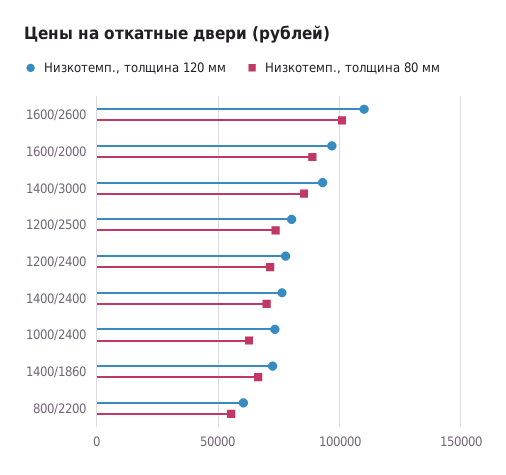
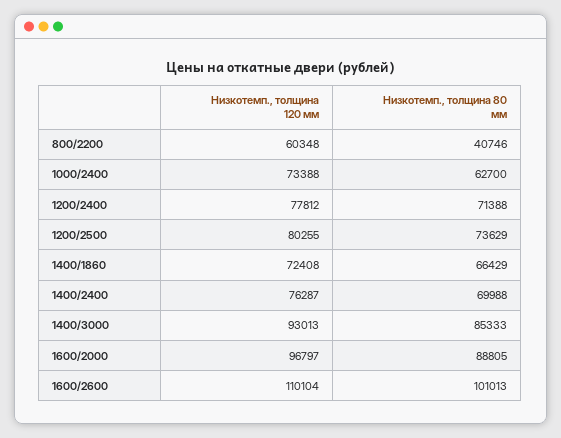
Низкотемп., толщина 80 мм, 800/2200: 55000 -> 40746

